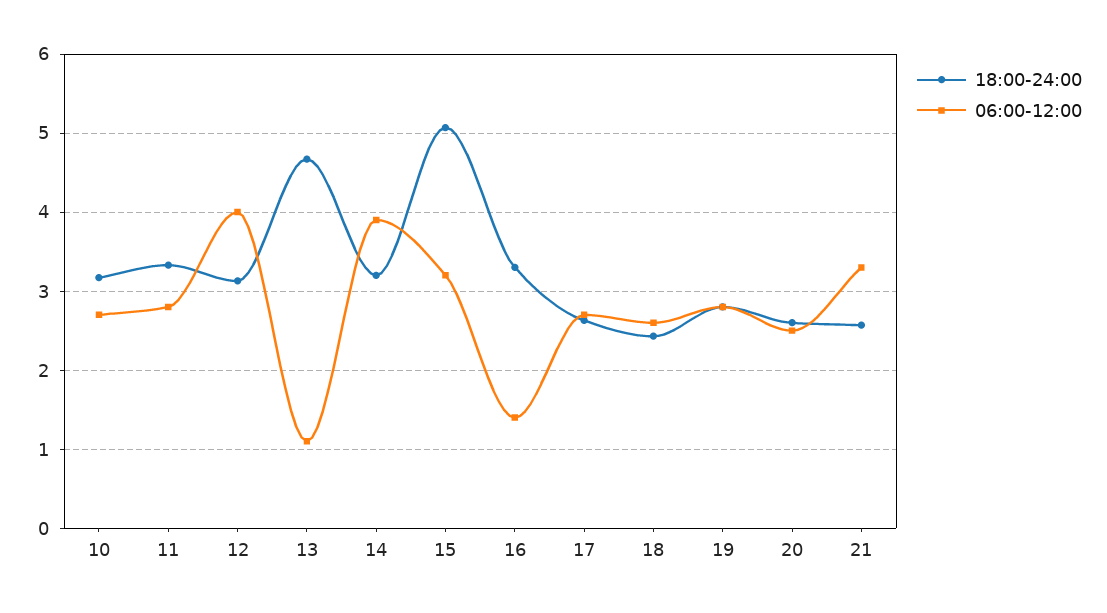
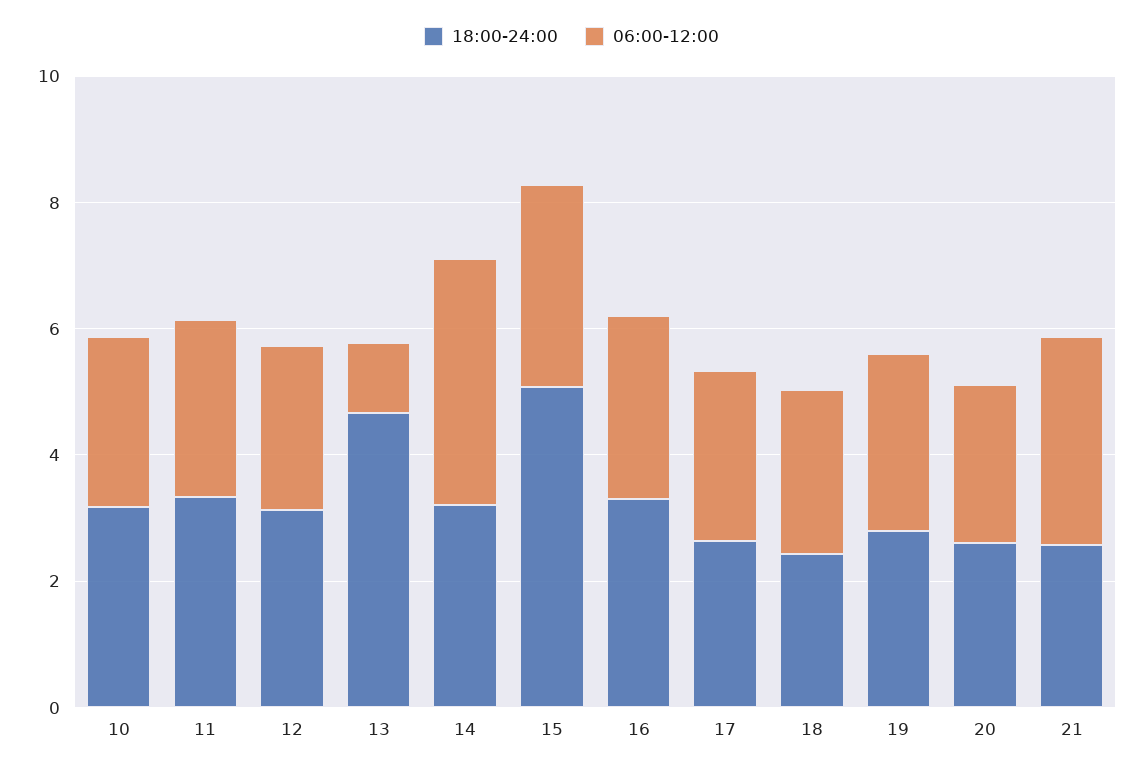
06:00-12:00, 12: 4 -> 2.5
06:00-12:00, 16: 1.4 -> 3

